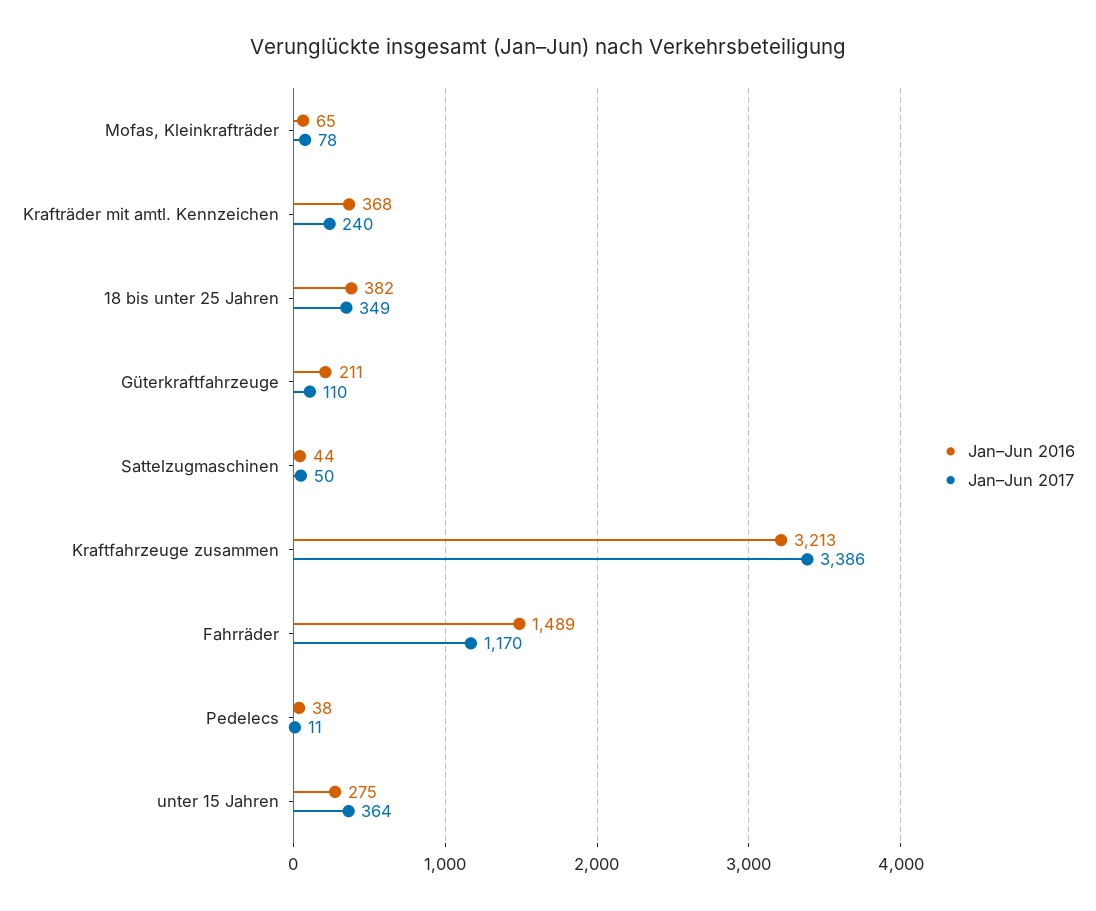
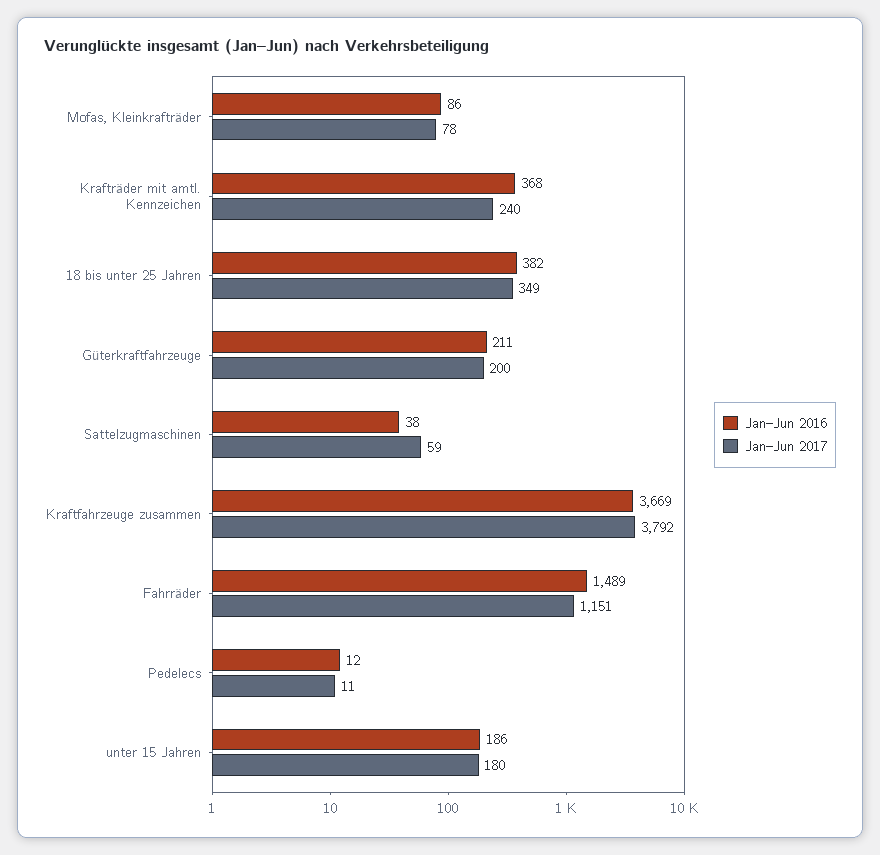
Jan–Jun 2016, Mofas, Kleinkrafträder: 65 -> 86
Jan–Jun 2017, Güterkraftfahrzeuge: 110 -> 200
Jan–Jun 2016, Sattelzugmaschinen: 44 -> 38
Jan–Jun 2017, Sattelzugmaschinen: 50 -> 59
Jan–Jun 2016, Kraftfahrzeuge zusammen: 3213 -> 3669
Jan–Jun 2017, Kraftfahrzeuge zusammen: 3386 -> 3792
Jan–Jun 2017, Fahrräder: 1170 -> 1151
Jan–Jun 2016, Pedelecs: 38 -> 12
Jan–Jun 2016, unter 15 Jahren: 275 -> 186
Jan–Jun 2017, unter 15 Jahren: 364 -> 180

